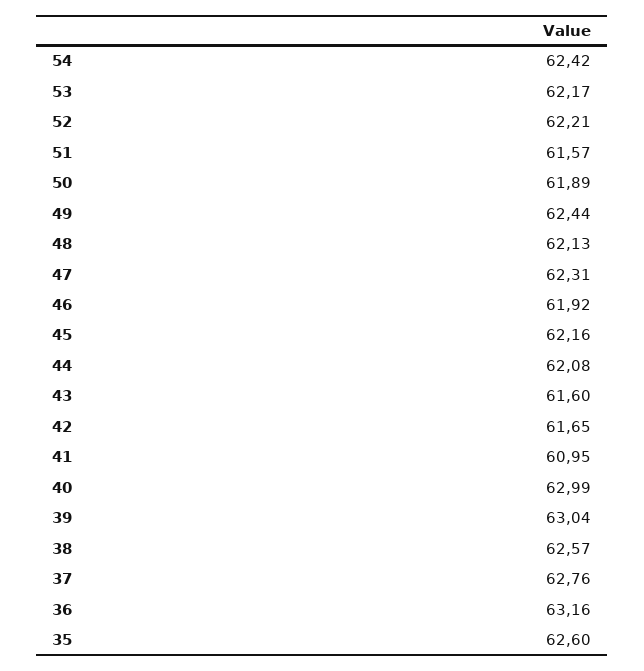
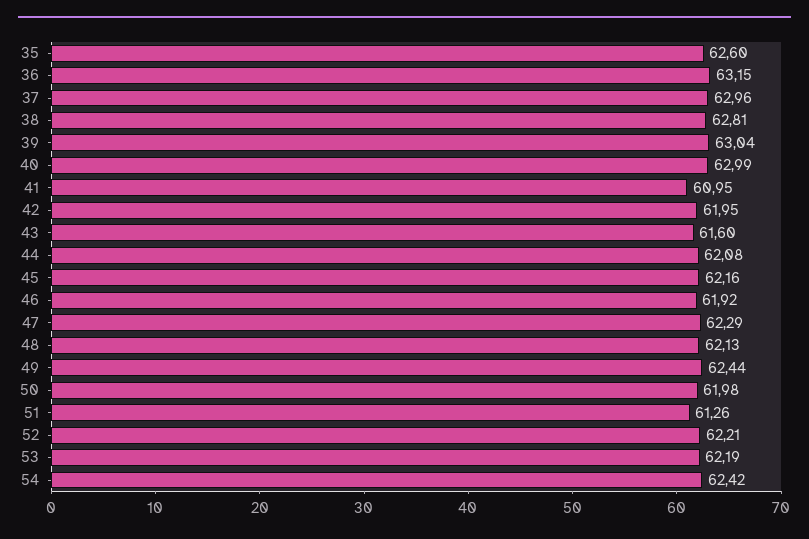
53: 62.17 -> 62.19
51: 61.57 -> 61.26
50: 61.89 -> 61.98
47: 62.31 -> 62.29
42: 61.65 -> 61.95
38: 62.57 -> 62.81
37: 62.76 -> 62.96
36: 63.16 -> 63.15

